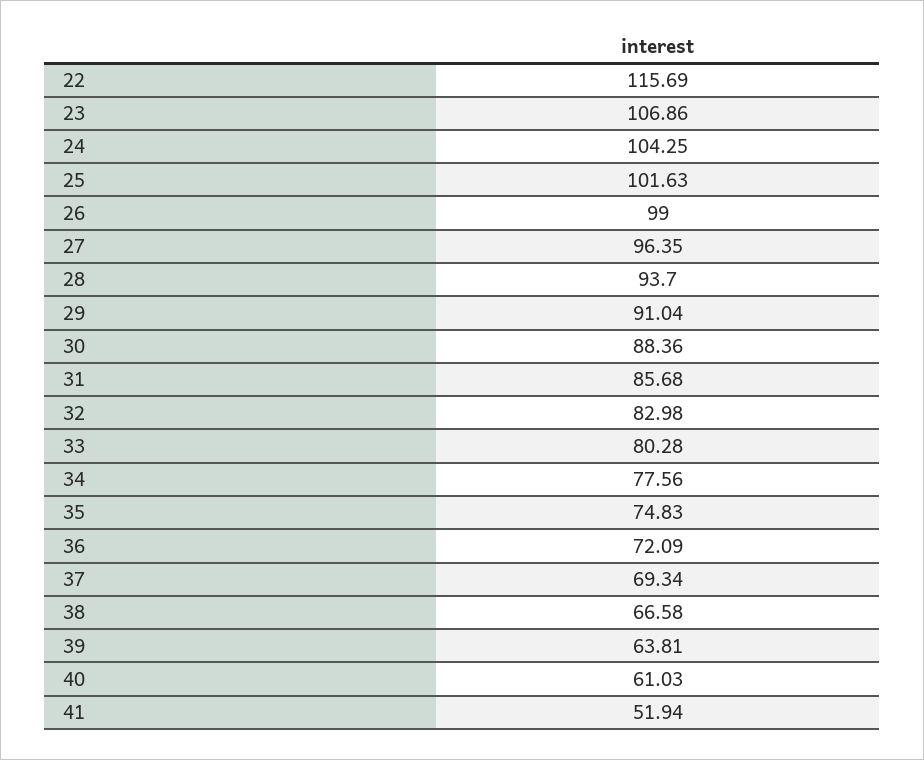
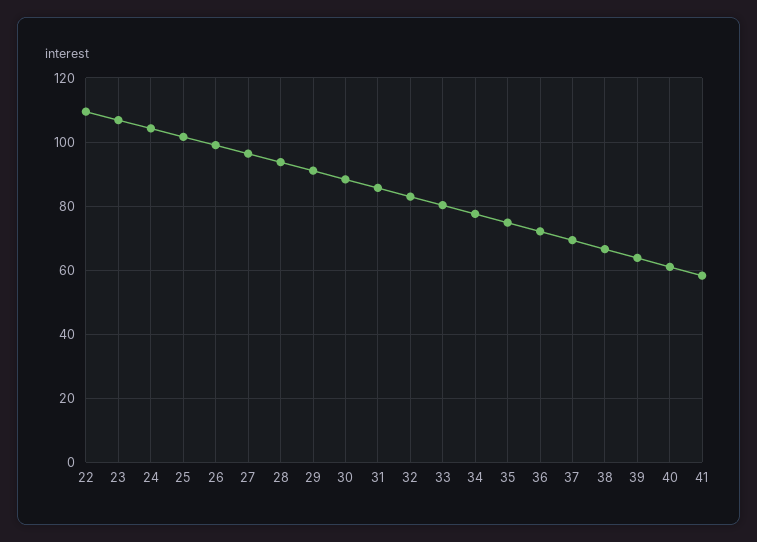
22: 115.69 -> 110
41: 51.94 -> 58

